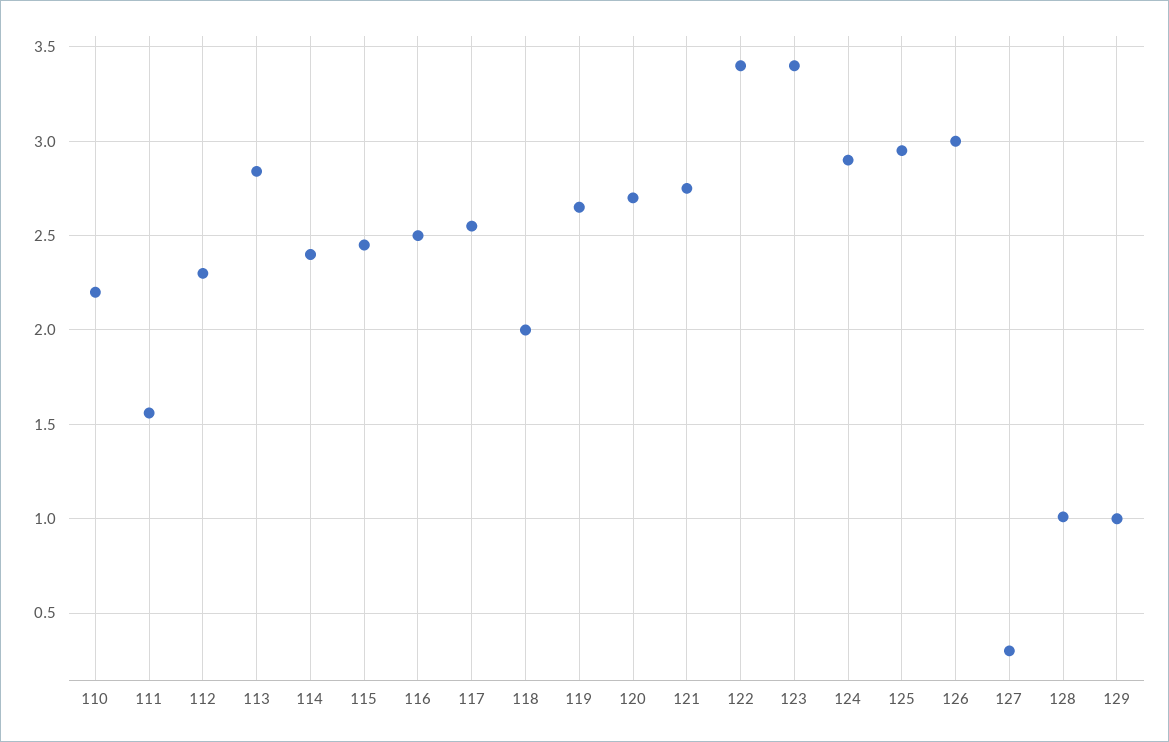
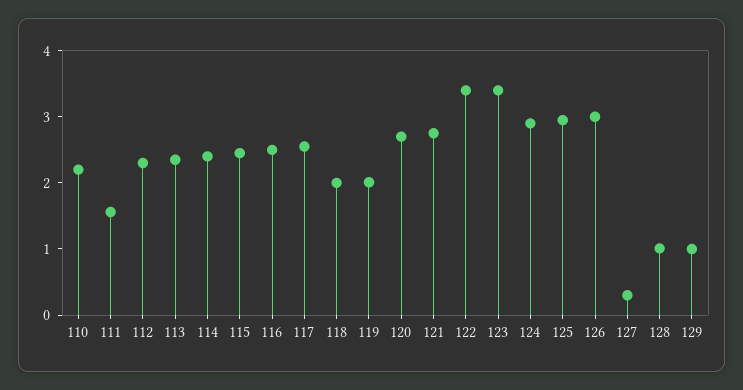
113: 2.85 -> 2.4
119: 2.65 -> 2

